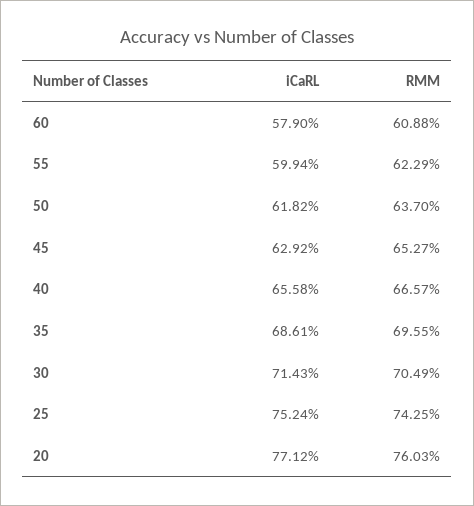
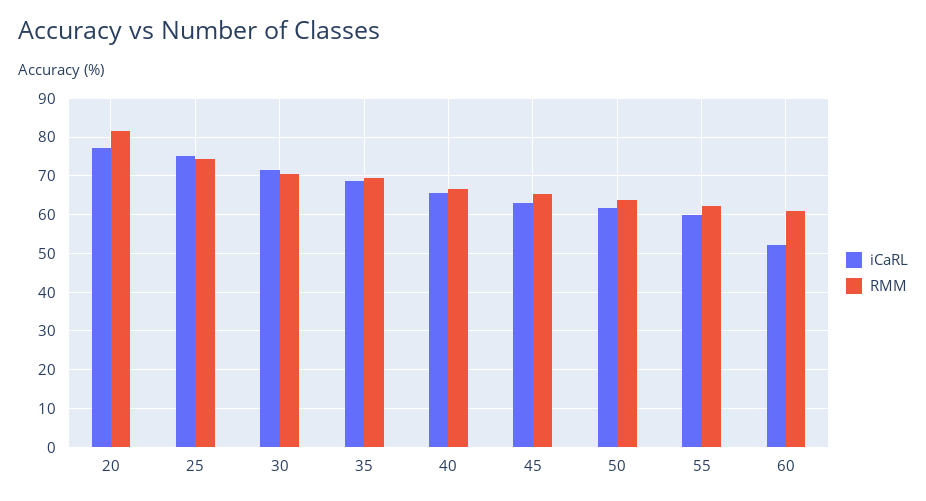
iCaRL, 60: 57.9 -> 52
RMM, 20: 76.03 -> 82

